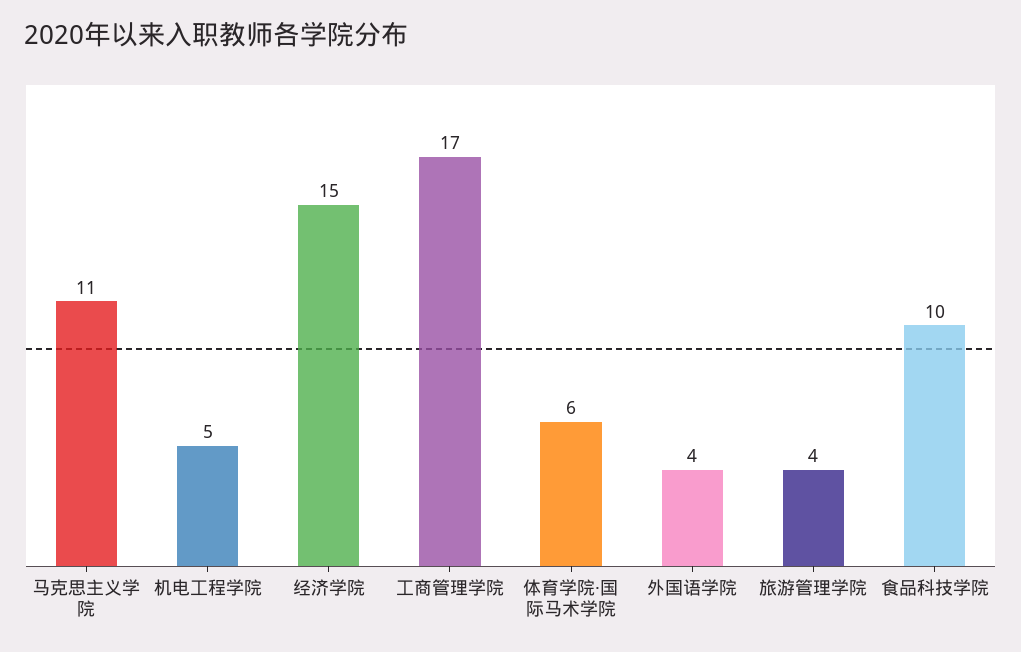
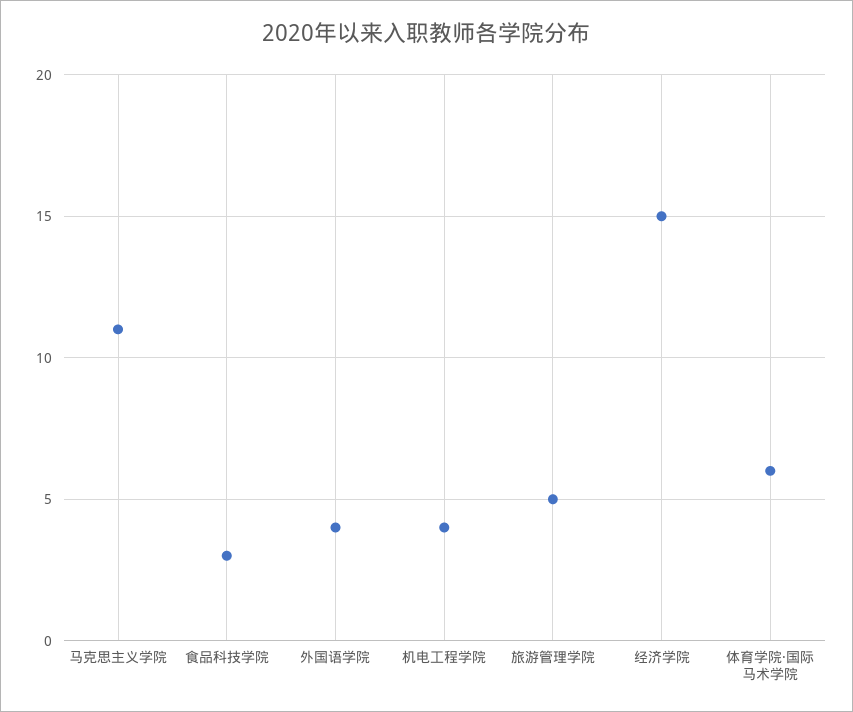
机电工程学院: 5 -> 4
工商管理学院: 17 -> none
旅游管理学院: 4 -> 5
食品科技学院: 10 -> 3

